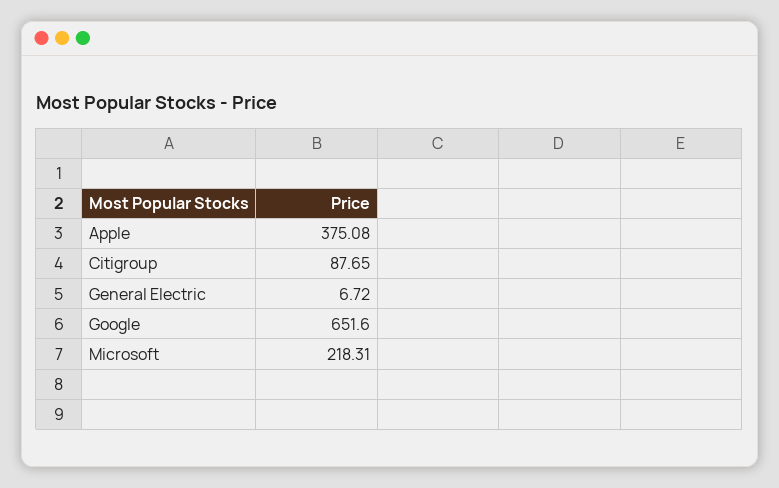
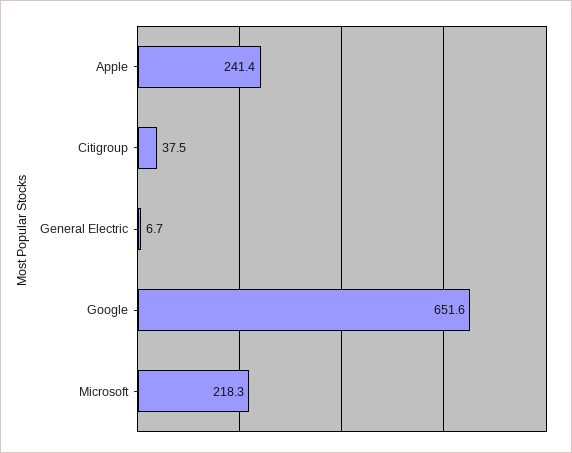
Apple: 375.08 -> 241.4
Citigroup: 87.65 -> 37.5

